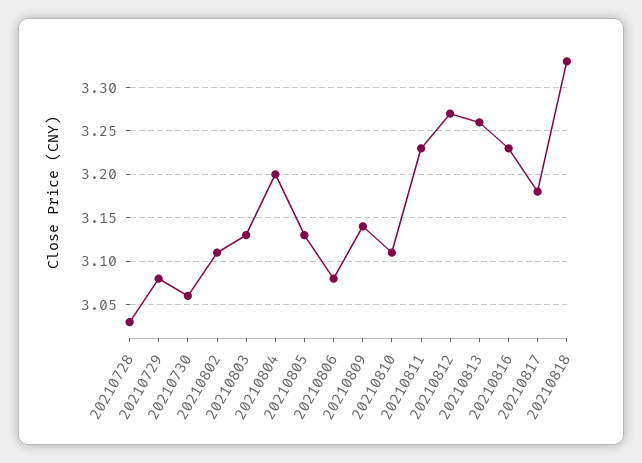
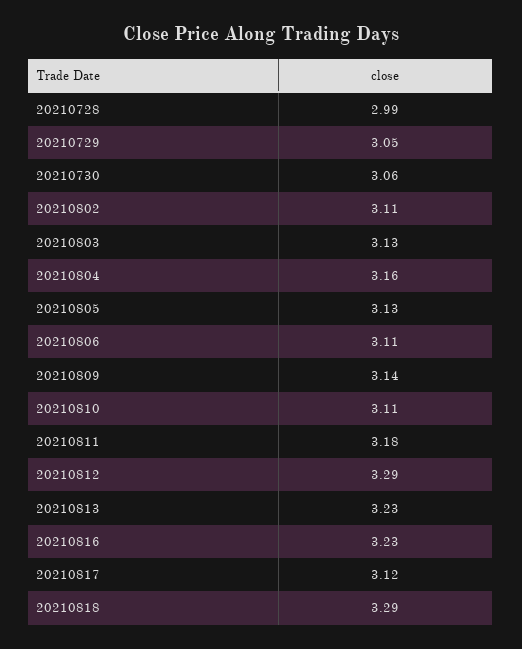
20210728: 3.03 -> 2.99
20210729: 3.08 -> 3.05
20210804: 3.2 -> 3.16
20210806: 3.08 -> 3.11
20210811: 3.23 -> 3.18
20210812: 3.27 -> 3.29
20210813: 3.26 -> 3.23
20210817: 3.18 -> 3.12
20210818: 3.33 -> 3.29

